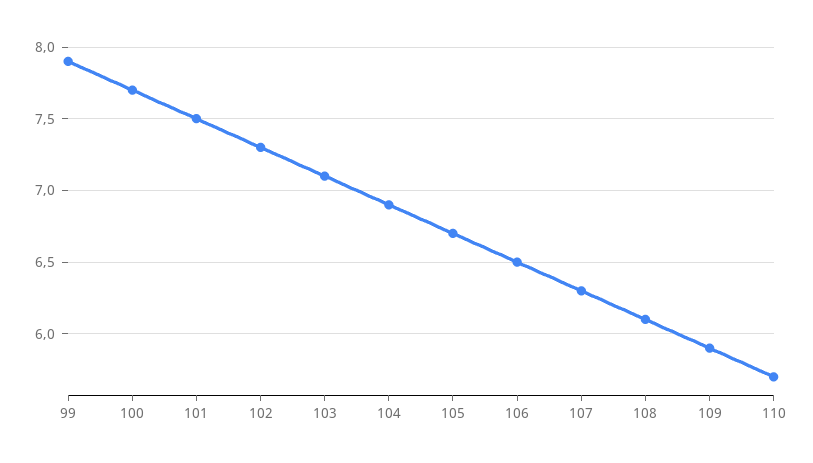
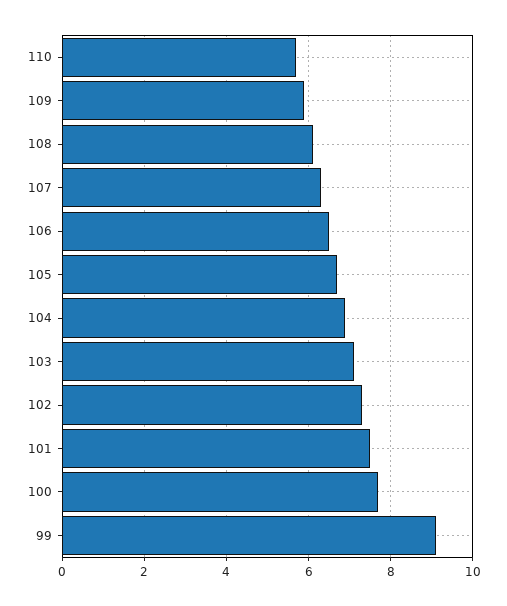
99: 7.9 -> 9

